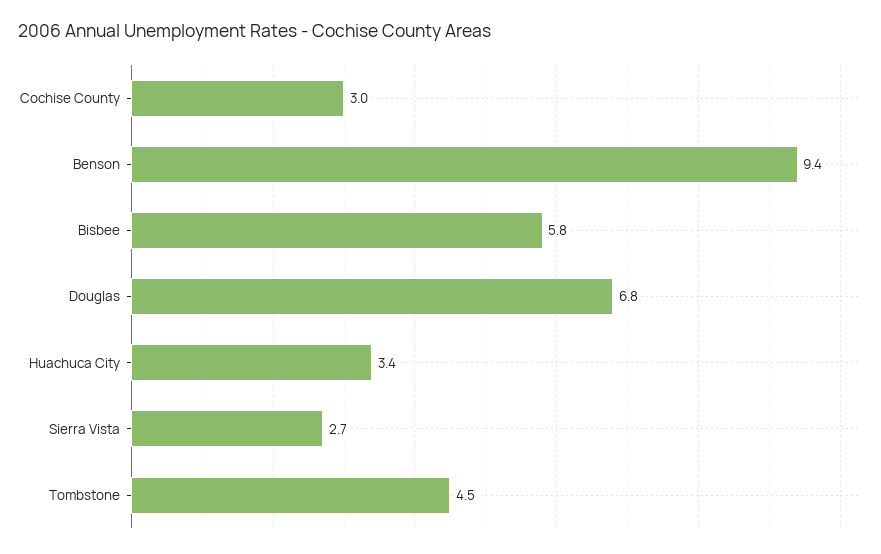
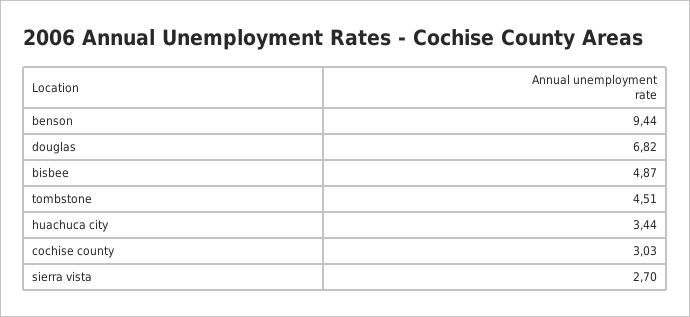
Bisbee: 5.8 -> 4.87

